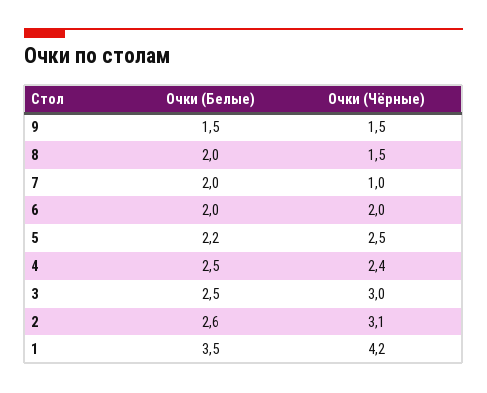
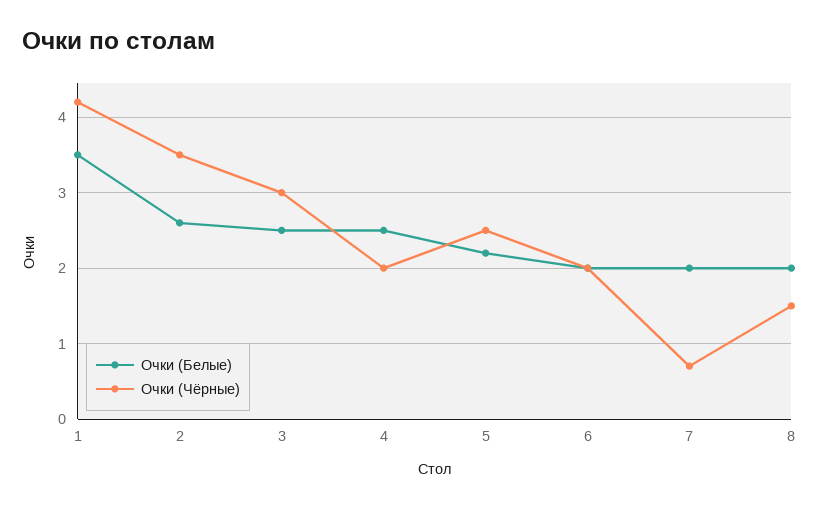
Очки (Белые), 9: 1.5 -> none
Очки (Чёрные), 9: 1.5 -> none
Очки (Чёрные), 7: 1 -> 0.7
Очки (Чёрные), 4: 2.4 -> 2
Очки (Чёрные), 2: 3.1 -> 3.5

